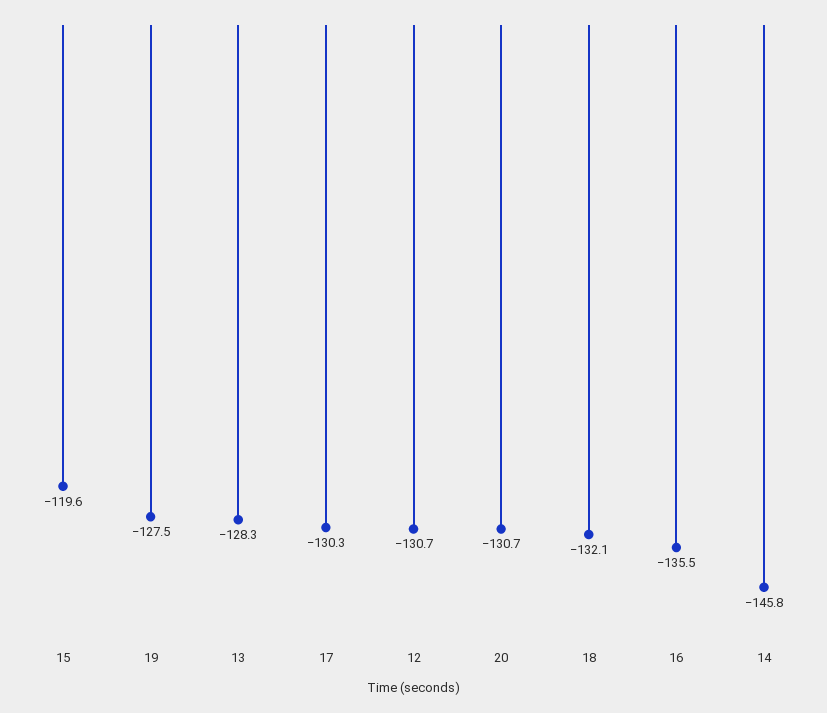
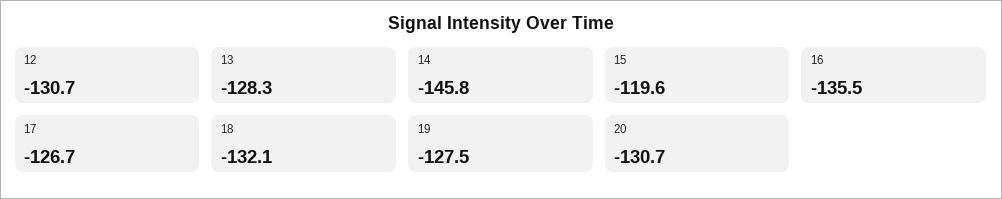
17: -130.3 -> -126.7

